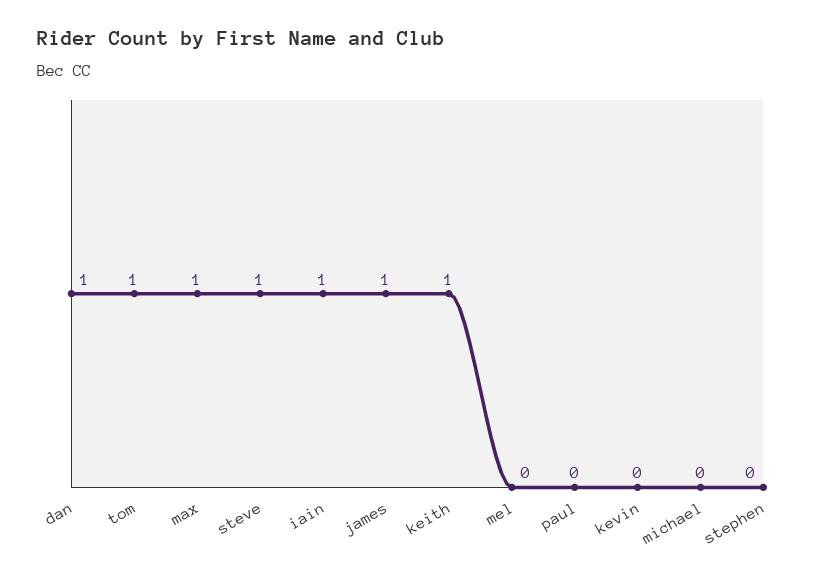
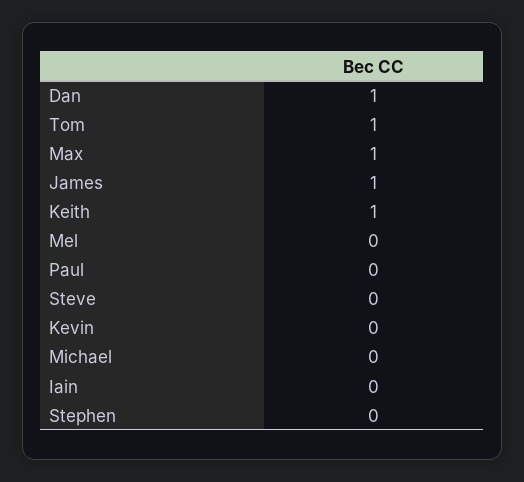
steve: 1 -> 0
iain: 1 -> 0

